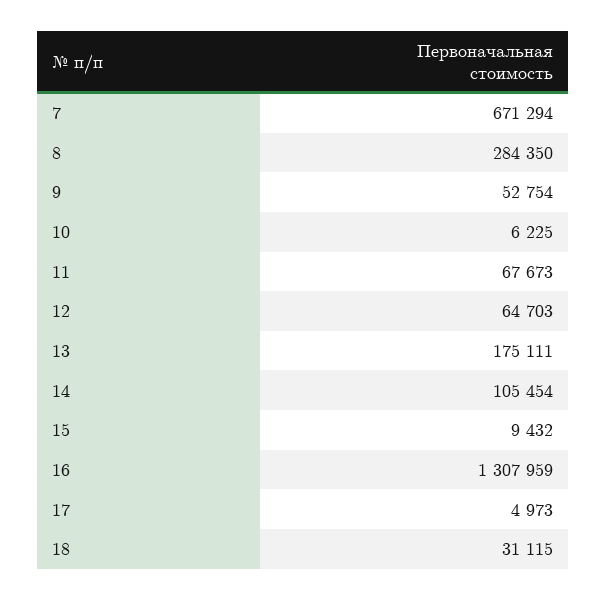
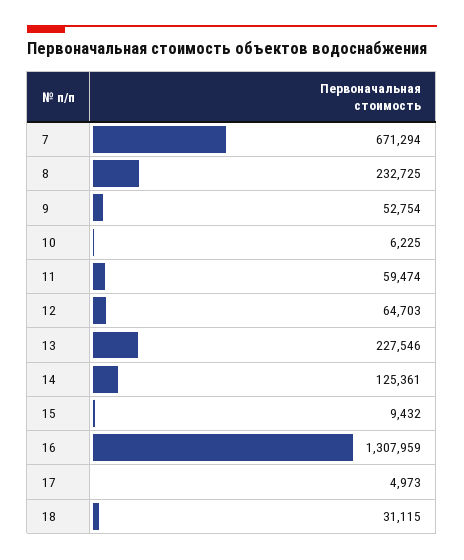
8: 284350 -> 232725
11: 67673 -> 59474
13: 175111 -> 227546
14: 105454 -> 125361

